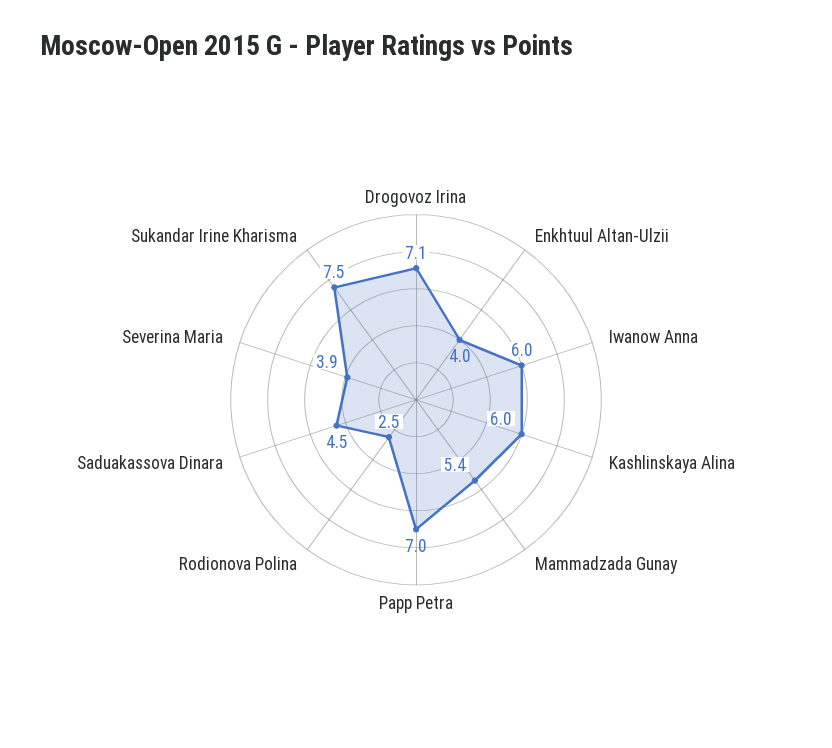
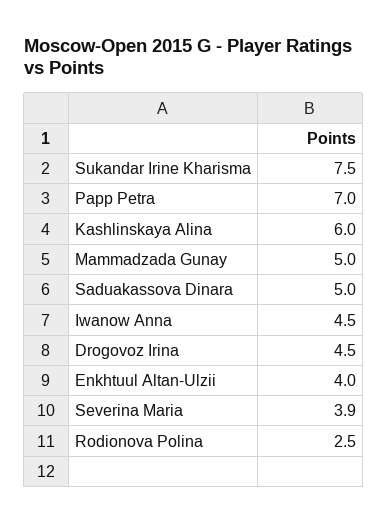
Drogovoz Irina: 7.1 -> 4.5
Iwanow Anna: 6 -> 4.5
Mammadzada Gunay: 5.4 -> 5
Saduakassova Dinara: 4.5 -> 5

